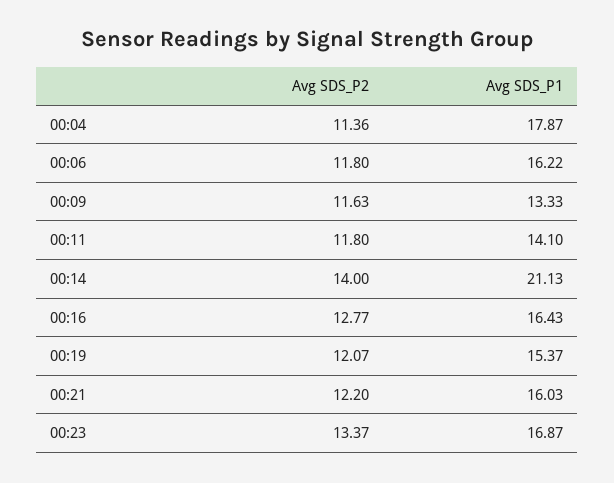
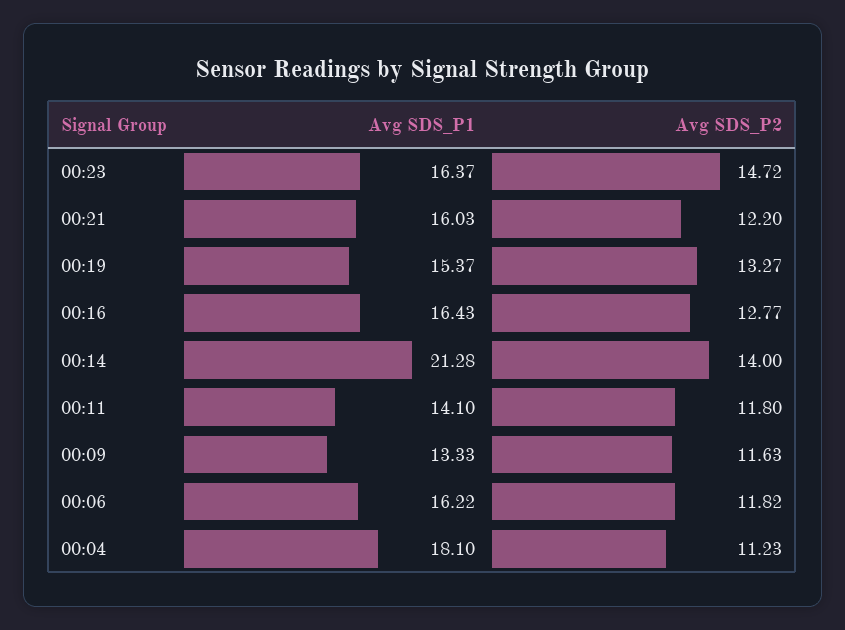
Avg SDS_P2, 00:04: 11.36 -> 11.23
Avg SDS_P1, 00:04: 17.87 -> 18.1
Avg SDS_P2, 00:06: 11.8 -> 11.82
Avg SDS_P1, 00:14: 21.13 -> 21.28
Avg SDS_P2, 00:19: 12.07 -> 13.27
Avg SDS_P2, 00:23: 13.37 -> 14.72
Avg SDS_P1, 00:23: 16.87 -> 16.37

